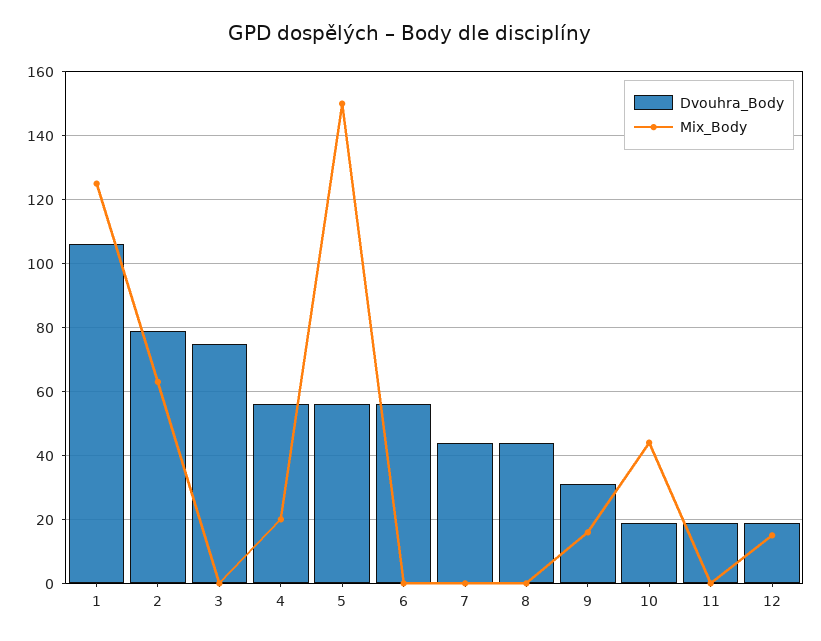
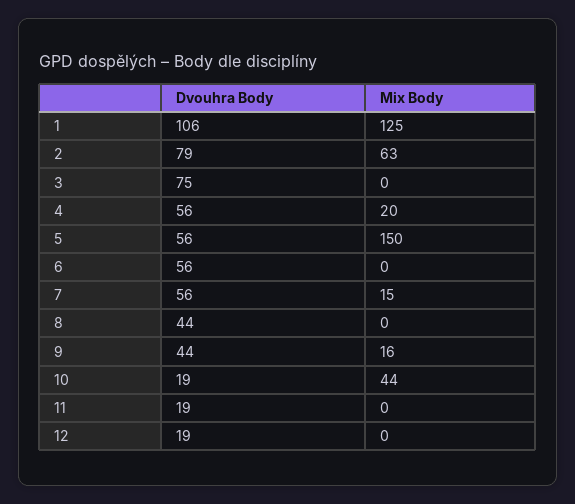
Dvouhra_Body, 7: 45 -> 56
Mix_Body, 7: 0 -> 15
Dvouhra_Body, 9: 30 -> 44
Mix_Body, 12: 15 -> 0

